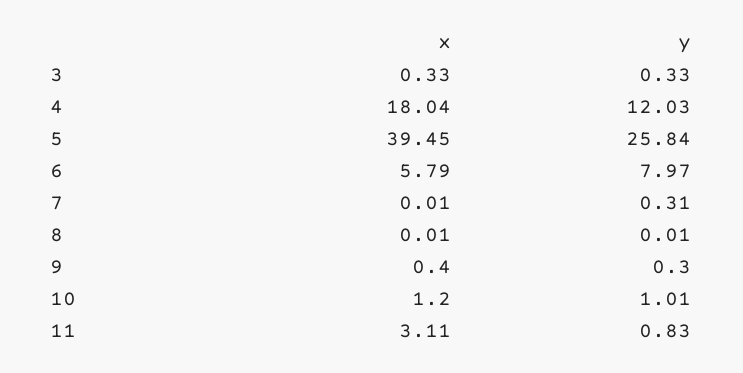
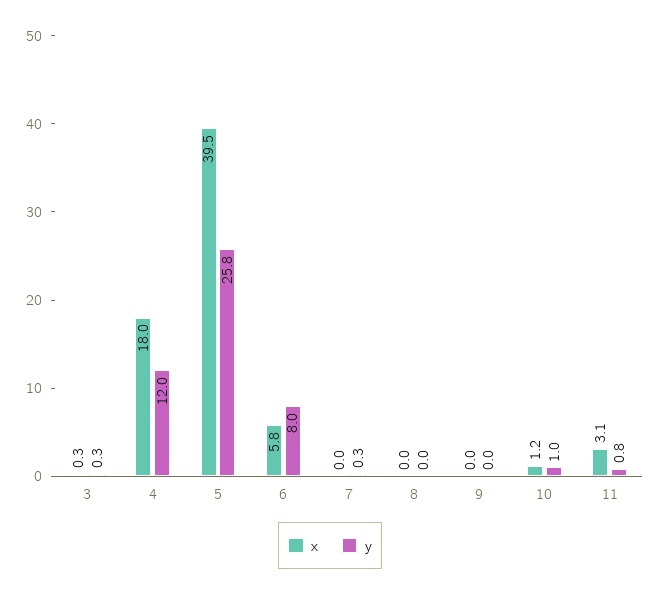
x, 9: 0.4 -> 0
y, 9: 0.3 -> 0

